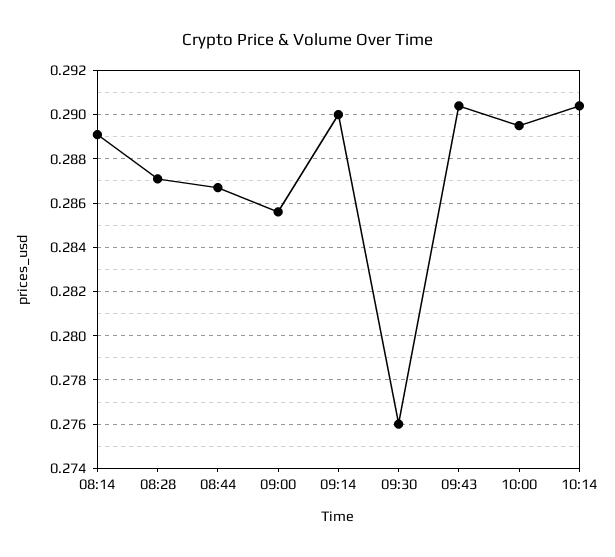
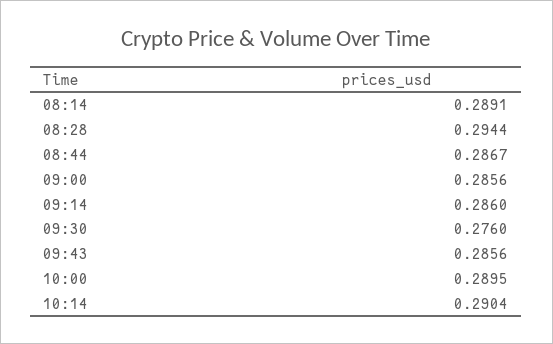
08:28: 0.287 -> 0.2944
09:14: 0.29 -> 0.286
09:43: 0.2905 -> 0.2856

